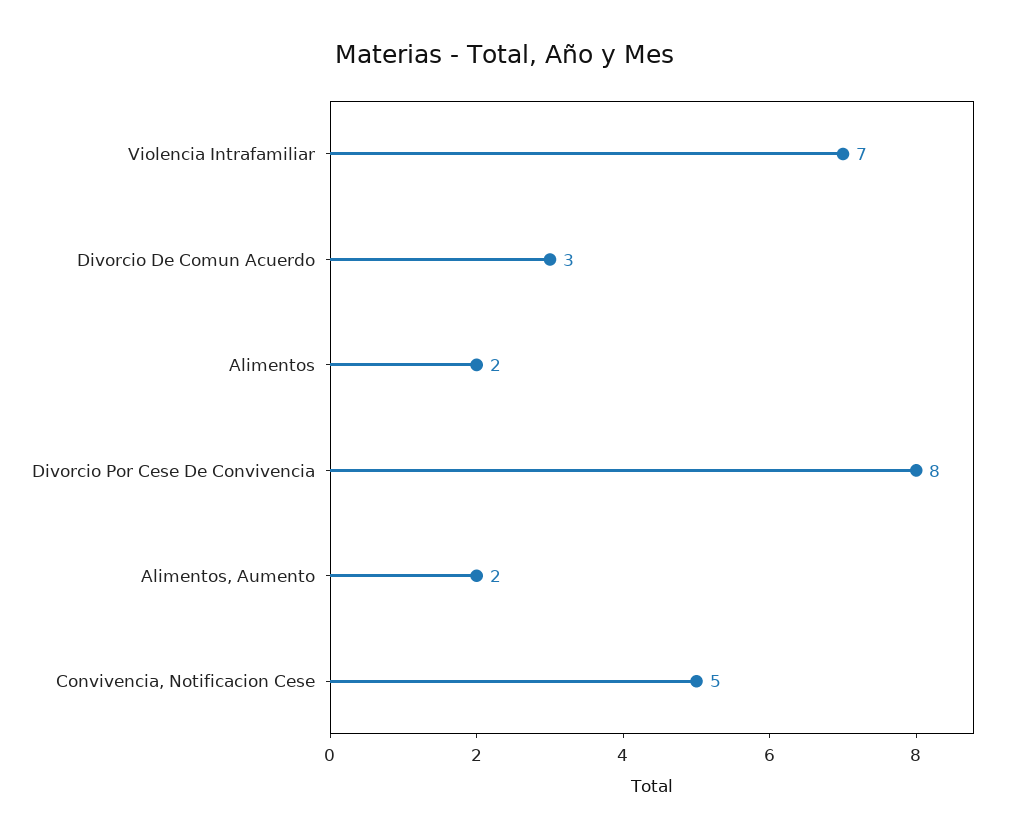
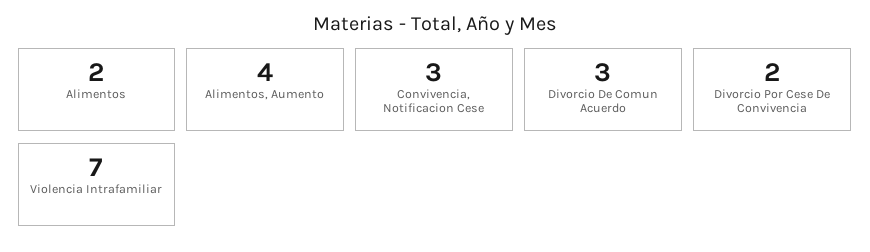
Divorcio Por Cese De Convivencia: 8 -> 2
Alimentos, Aumento: 2 -> 4
Convivencia, Notificacion Cese: 5 -> 3

